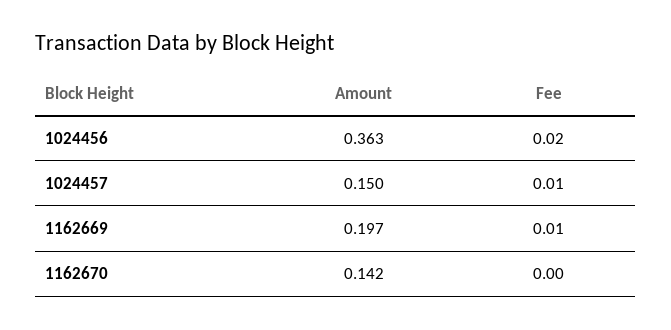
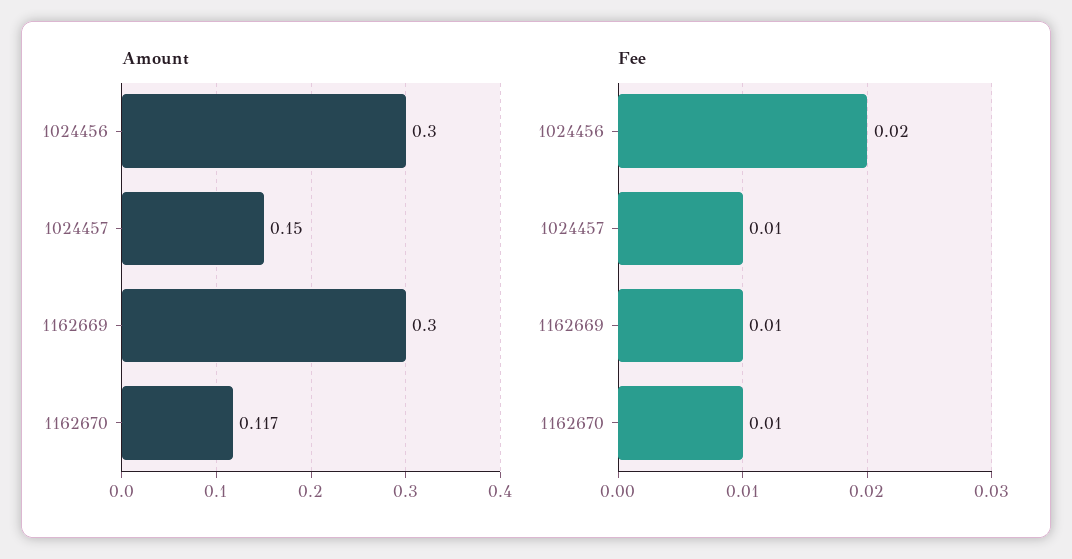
Amount, 1024456: 0.363 -> 0.3
Amount, 1162669: 0.197 -> 0.3
Amount, 1162670: 0.142 -> 0.117
Fee, 1162670: 0 -> 0.01

